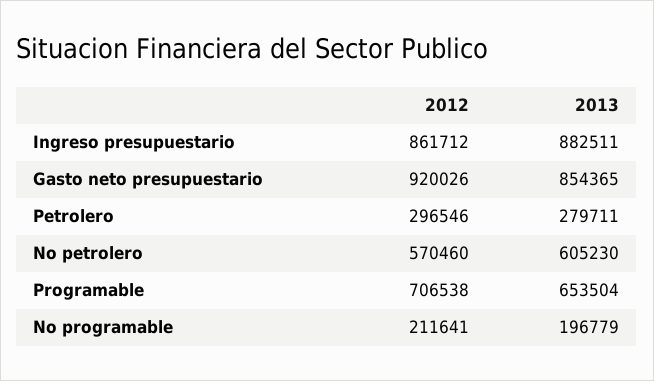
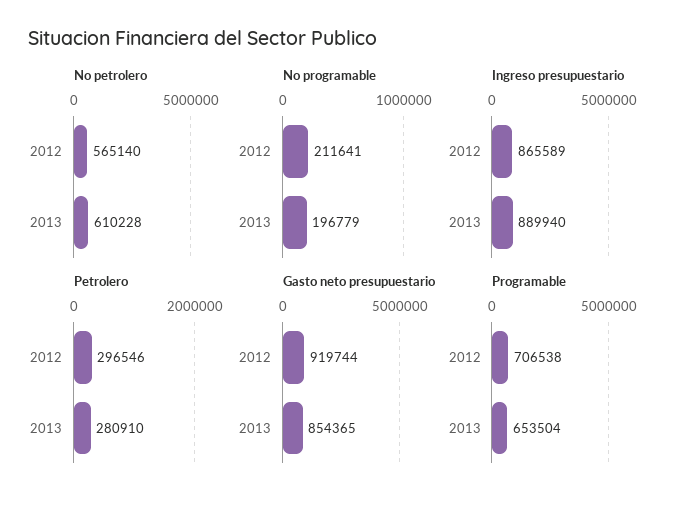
Ingreso presupuestario, 2012: 861712 -> 865589
Ingreso presupuestario, 2013: 882511 -> 889940
Gasto neto presupuestario, 2012: 920026 -> 919744
Petrolero, 2013: 279711 -> 280910
No petrolero, 2012: 570460 -> 565140
No petrolero, 2013: 605230 -> 610228

